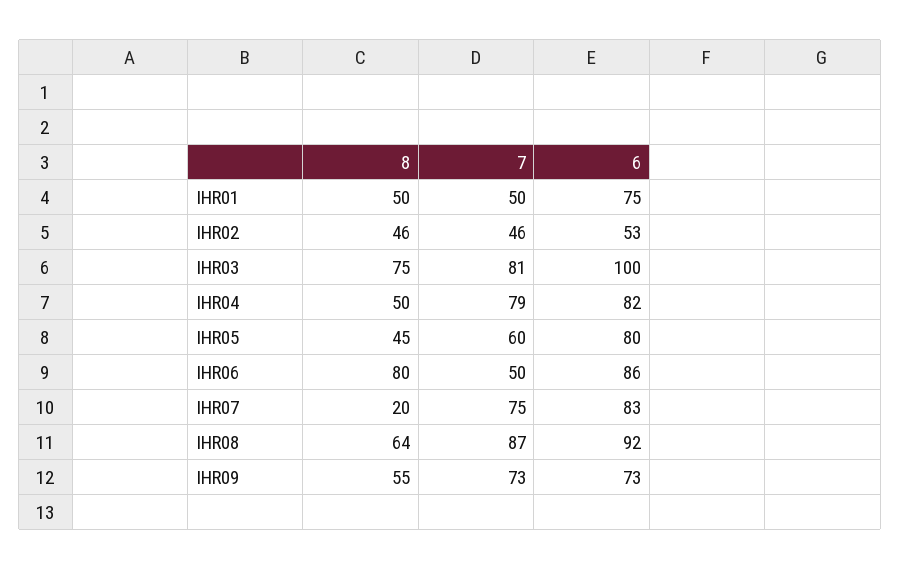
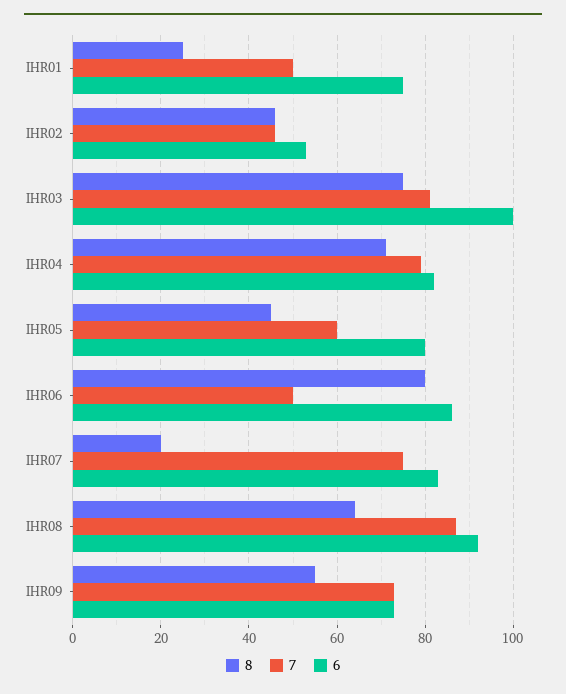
8, IHR01: 50 -> 25
8, IHR04: 50 -> 70

